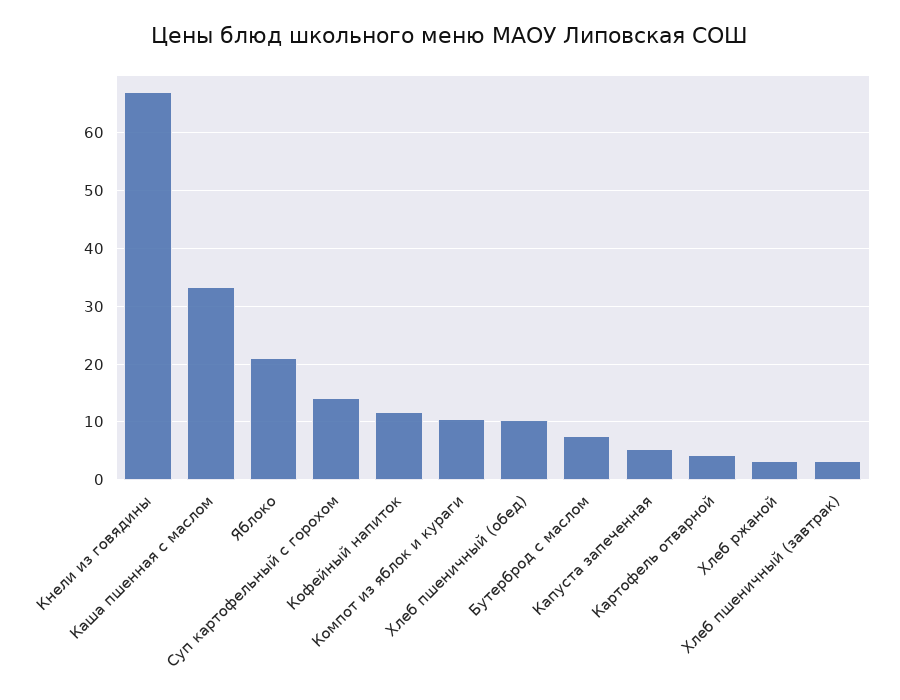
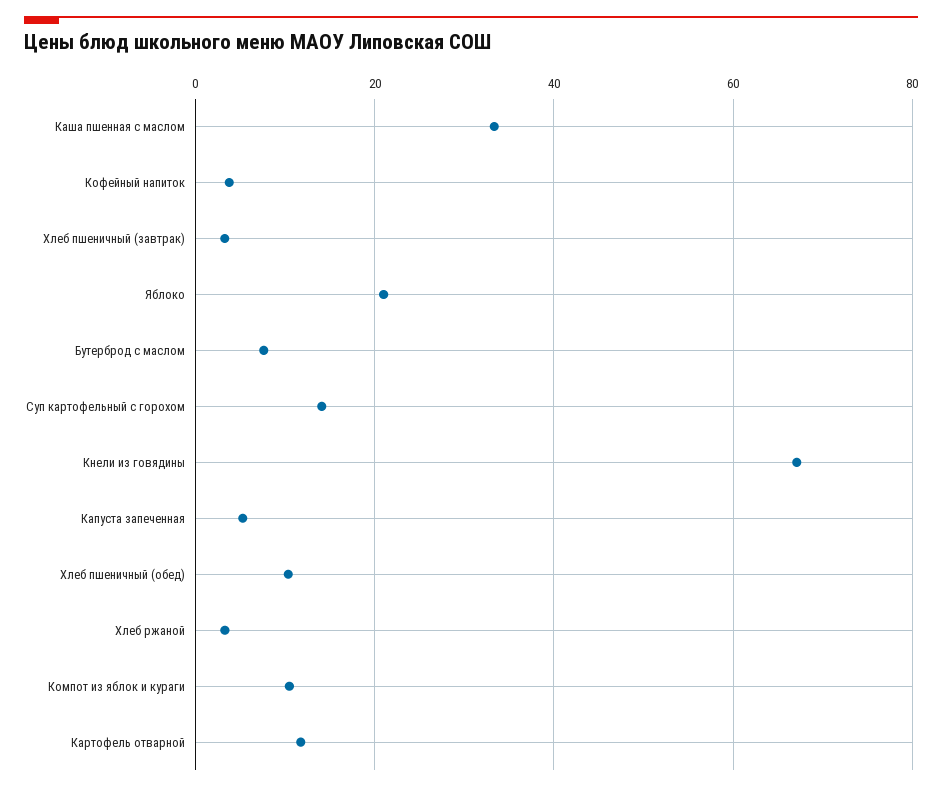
Кофейный напиток: 12 -> 4
Картофель отварной: 4 -> 12

